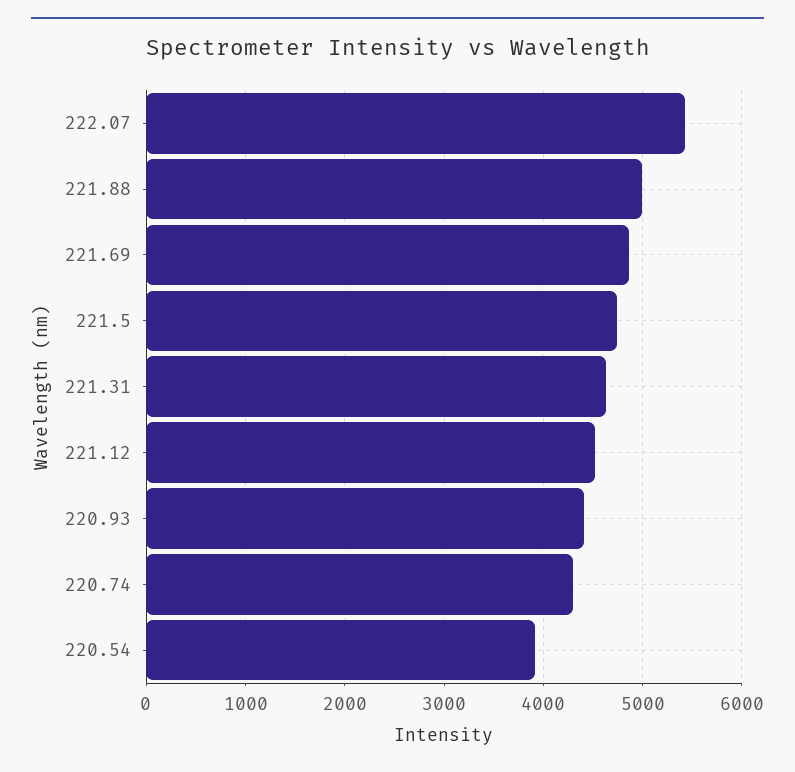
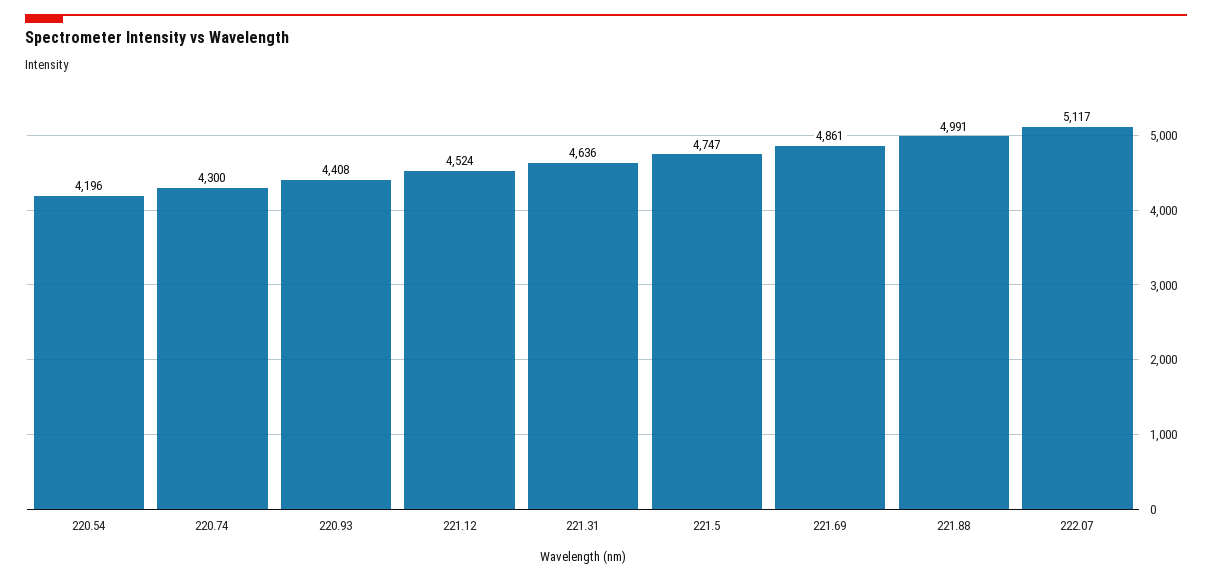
222.07: 5400 -> 5117
220.54: 3900 -> 4196

